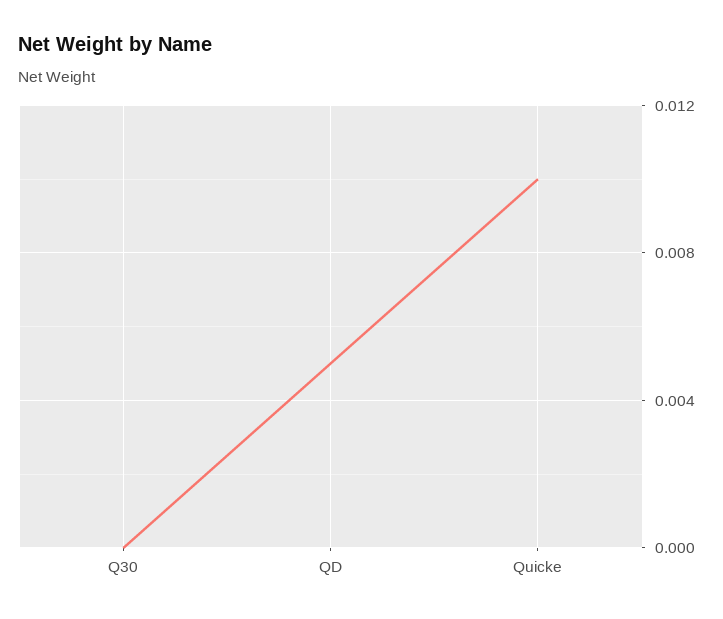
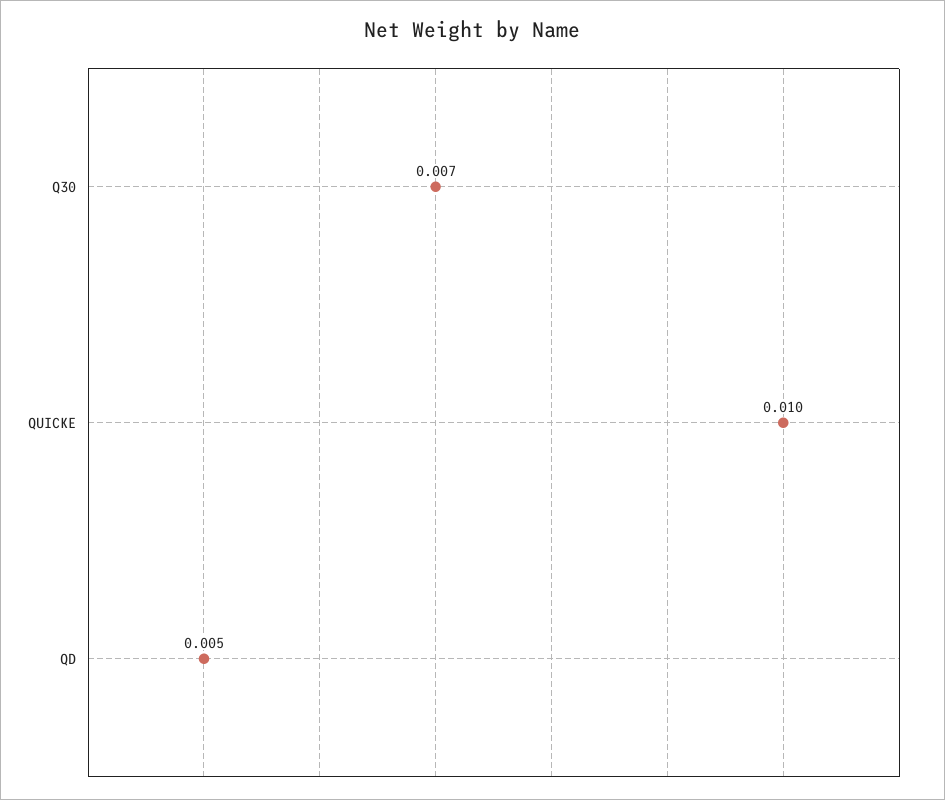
Q30: 0 -> 0.007

